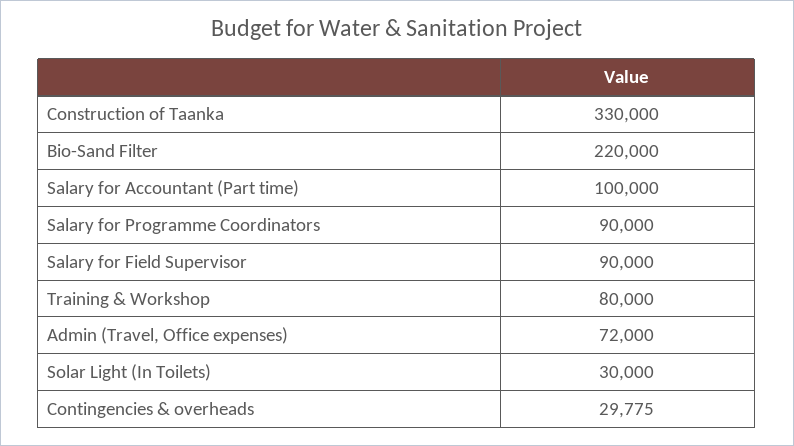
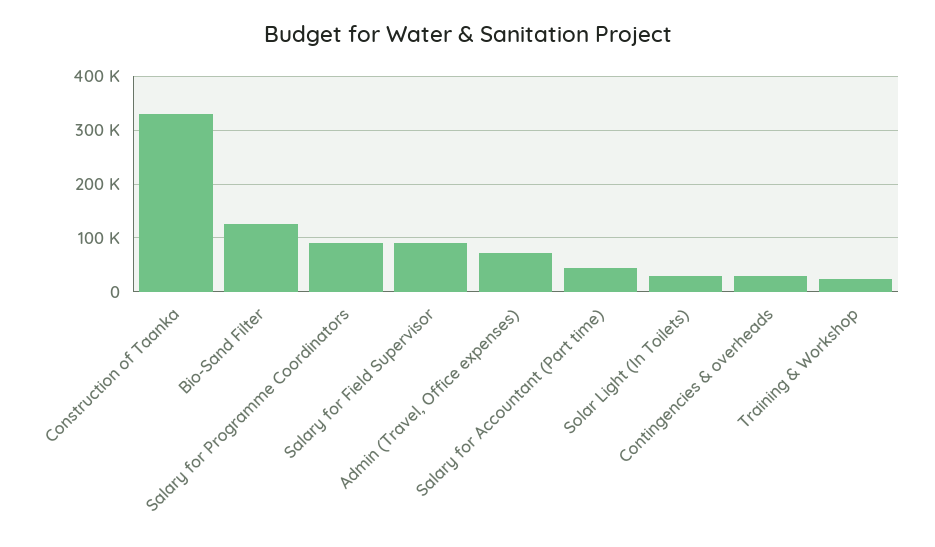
Bio-Sand Filter: 220000 -> 120000
Salary for Accountant (Part time): 100000 -> 40000
Training & Workshop: 80000 -> 20000

